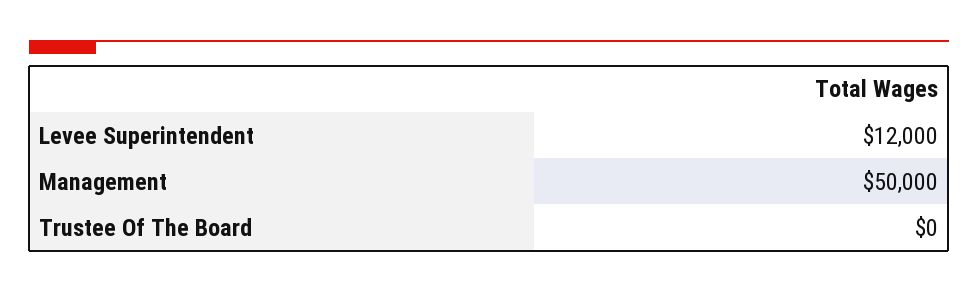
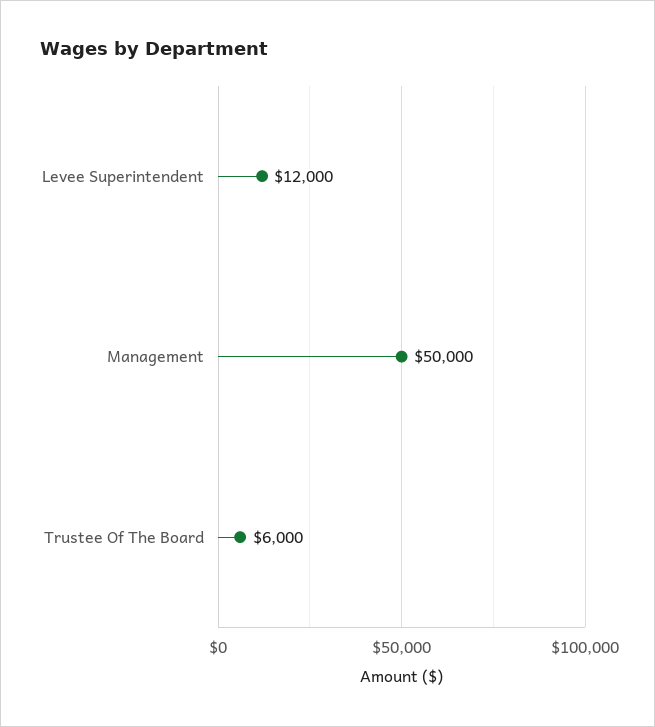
Trustee Of The Board: 0 -> 6000

